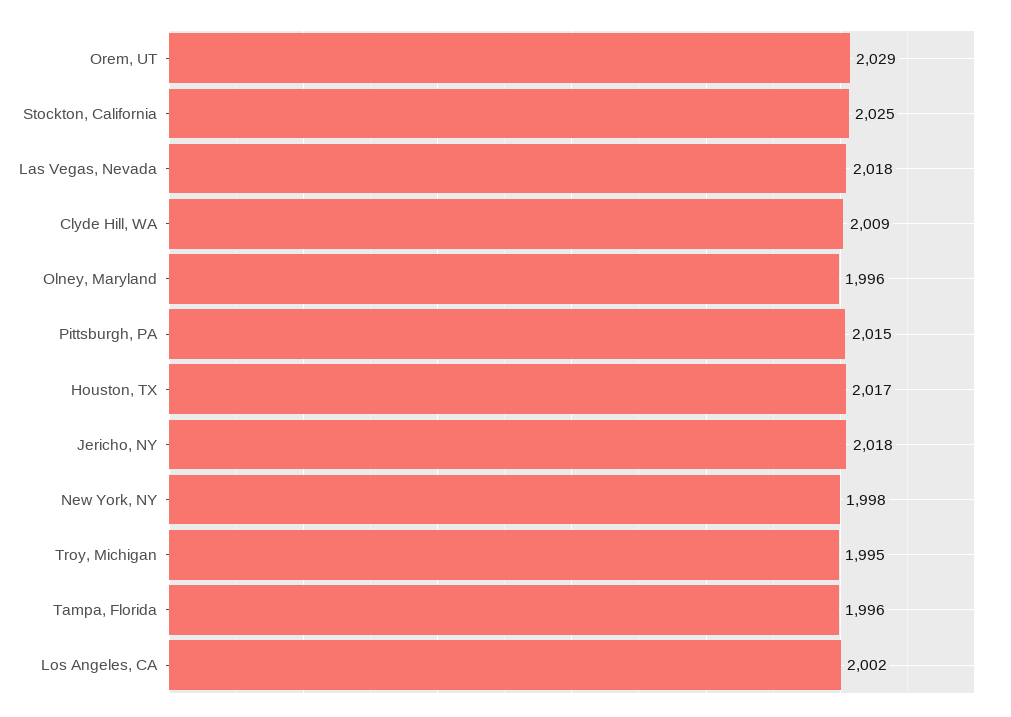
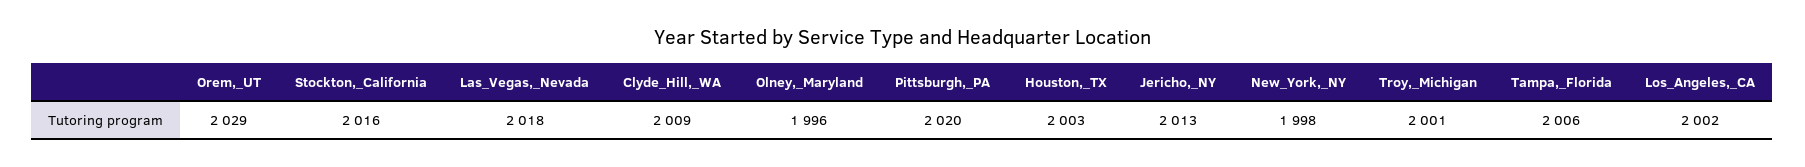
Stockton, California: 2025 -> 2016
Pittsburgh, PA: 2015 -> 2020
Houston, TX: 2017 -> 2003
Jericho, NY: 2018 -> 2013
Troy, Michigan: 1995 -> 2001
Tampa, Florida: 1996 -> 2006

